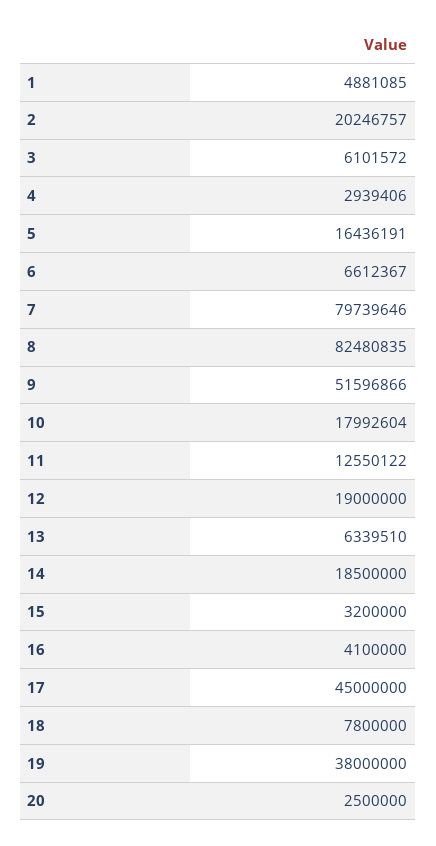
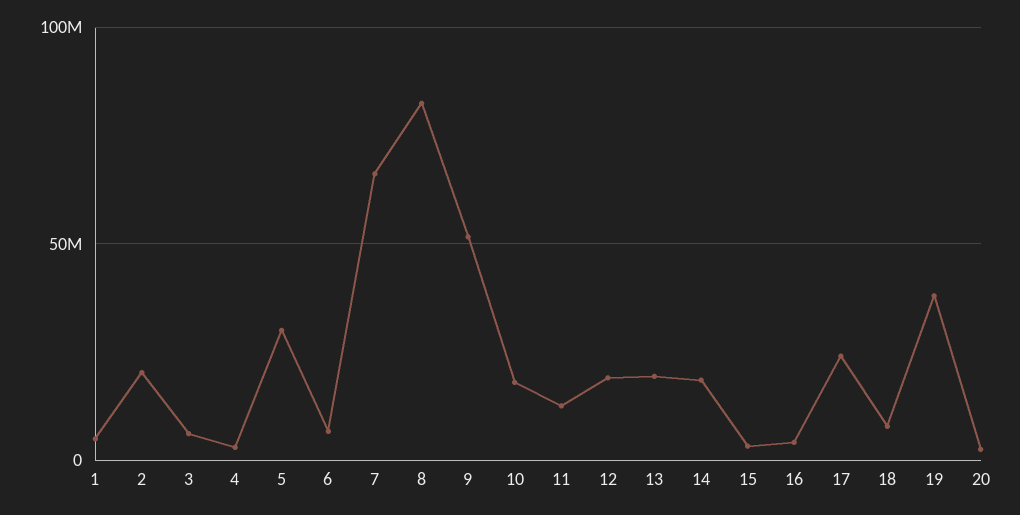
5: 16436191 -> 30000000
7: 79739646 -> 65000000
13: 6339510 -> 20000000
17: 45000000 -> 25000000

